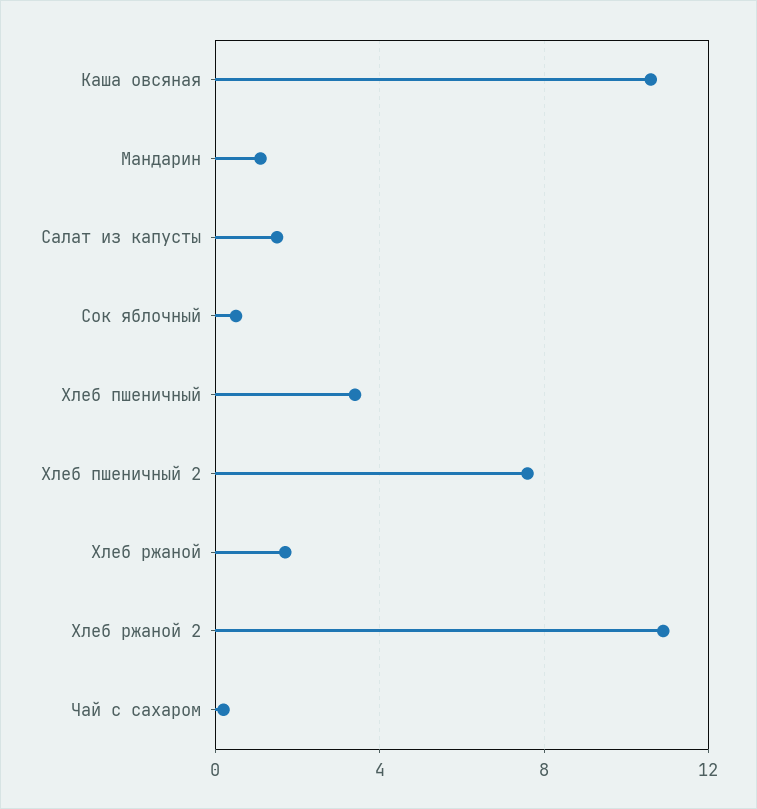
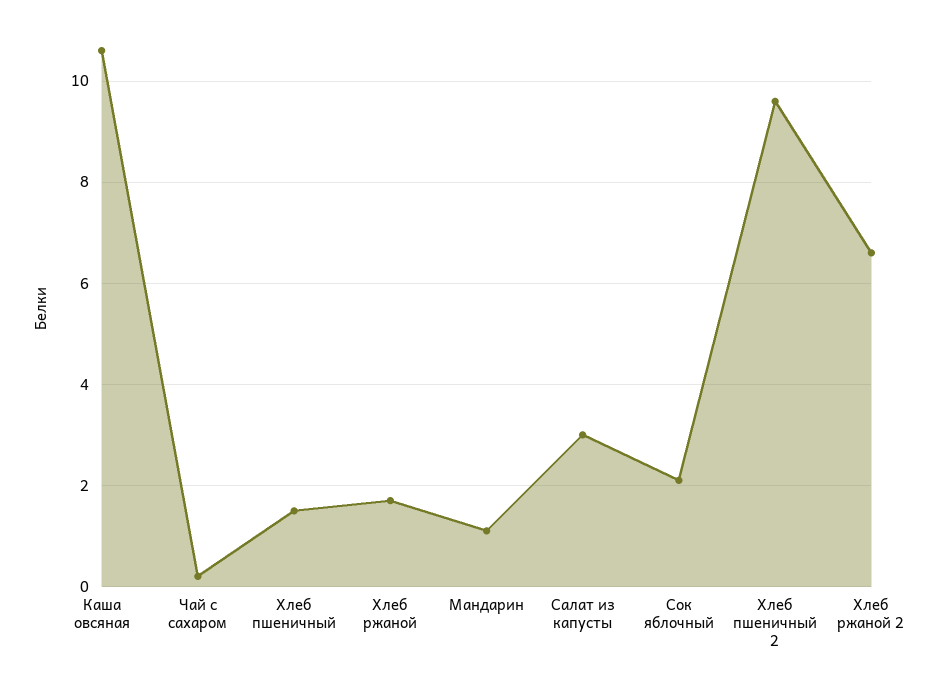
Салат из капусты: 1.5 -> 3
Сок яблочный: 0.5 -> 2
Хлеб пшеничный: 3.5 -> 1.5
Хлеб пшеничный 2: 7.5 -> 9.5
Хлеб ржаной 2: 11 -> 6.5

